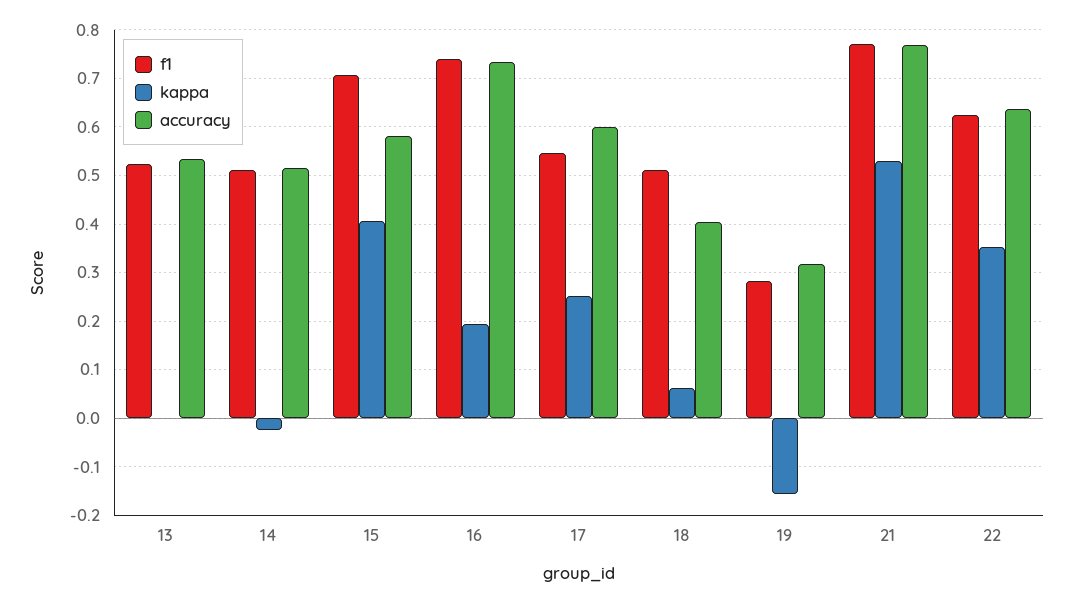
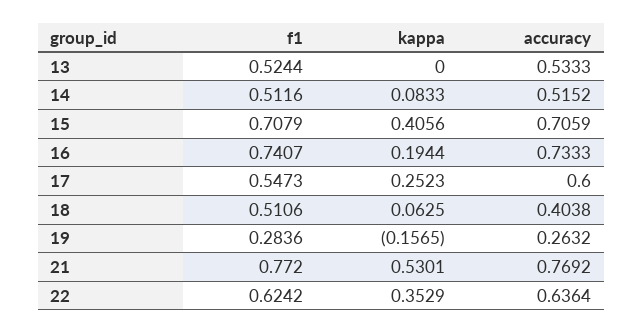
kappa, 14: -0.02 -> 0.0833
accuracy, 15: 0.58 -> 0.7059
accuracy, 19: 0.32 -> 0.2632

